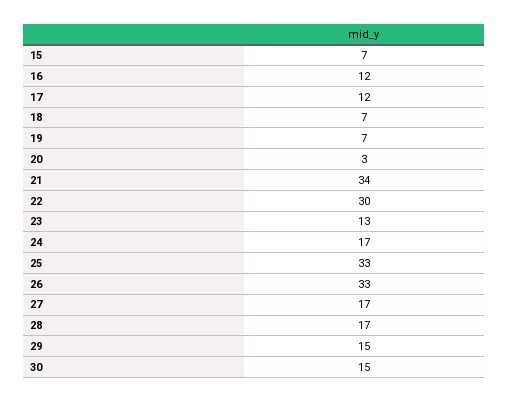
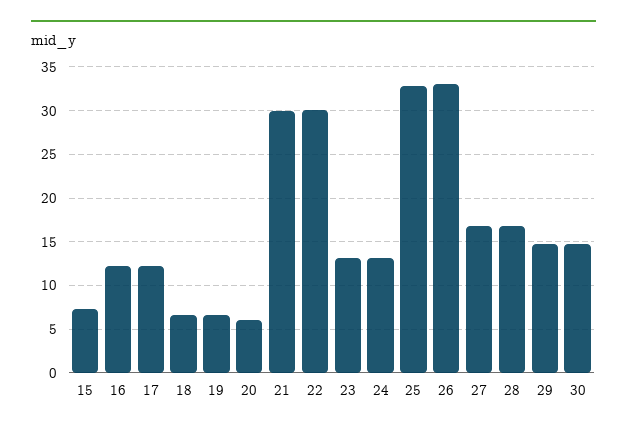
20: 3 -> 6
21: 34 -> 30
24: 17 -> 13

